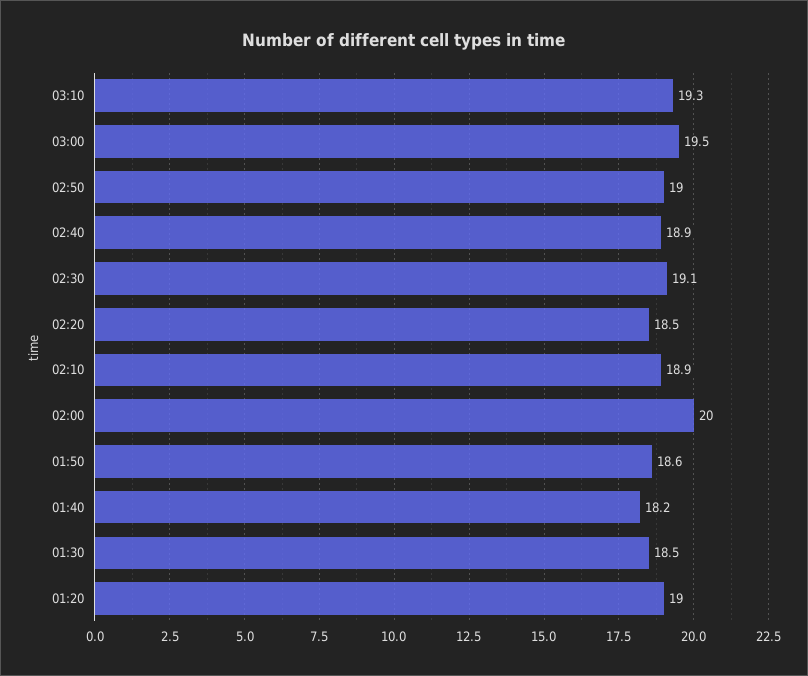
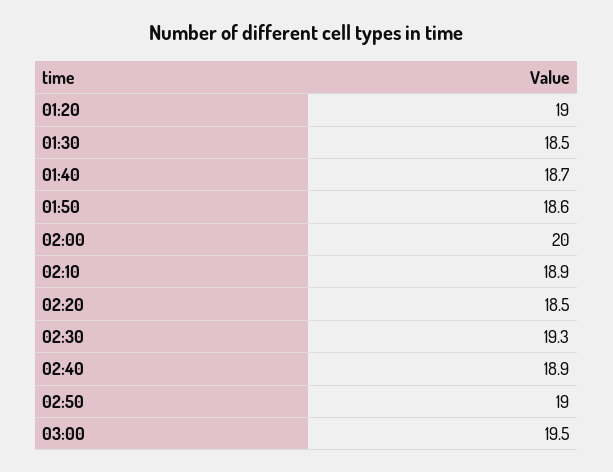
03:10: 19.3 -> none
02:30: 19.1 -> 19.3
01:40: 18.2 -> 18.7

